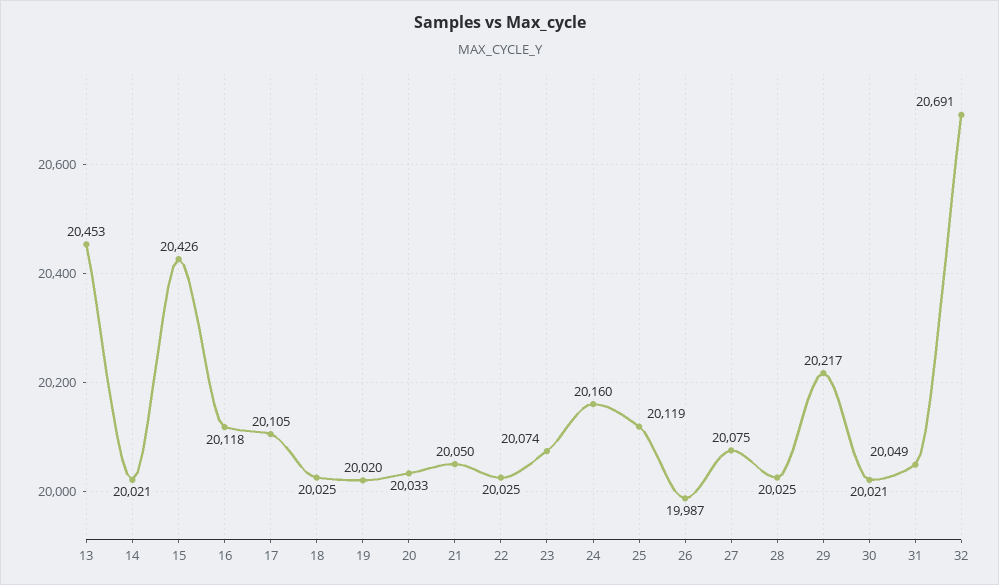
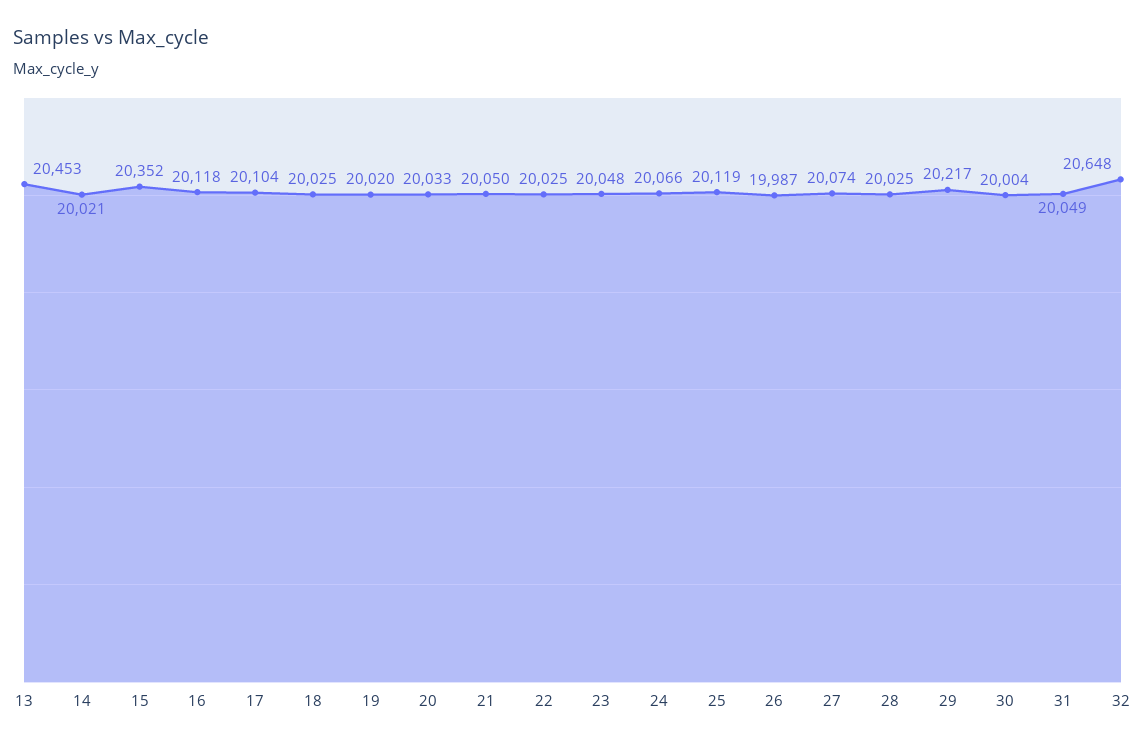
15: 20426 -> 20352
17: 20105 -> 20104
23: 20074 -> 20048
24: 20160 -> 20066
27: 20075 -> 20074
30: 20021 -> 20004
32: 20691 -> 20648

